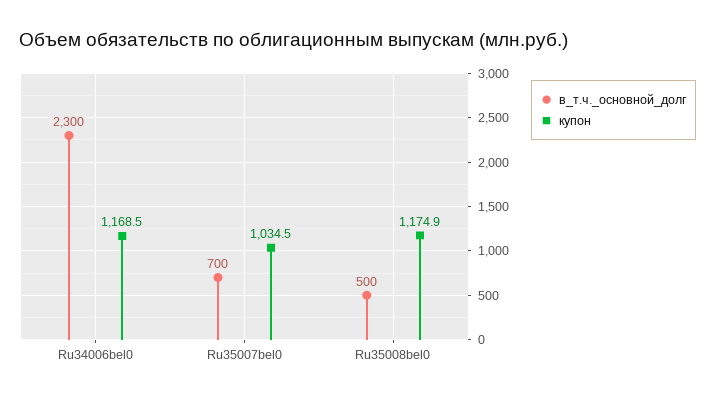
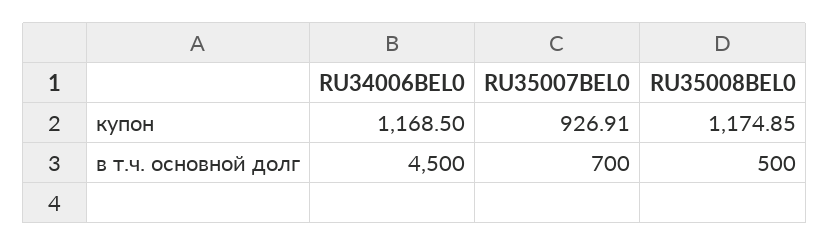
в_т.ч._основной_долг, Ru34006bel0: 2300 -> 4500
купон, Ru35007bel0: 1034.5 -> 926.91

